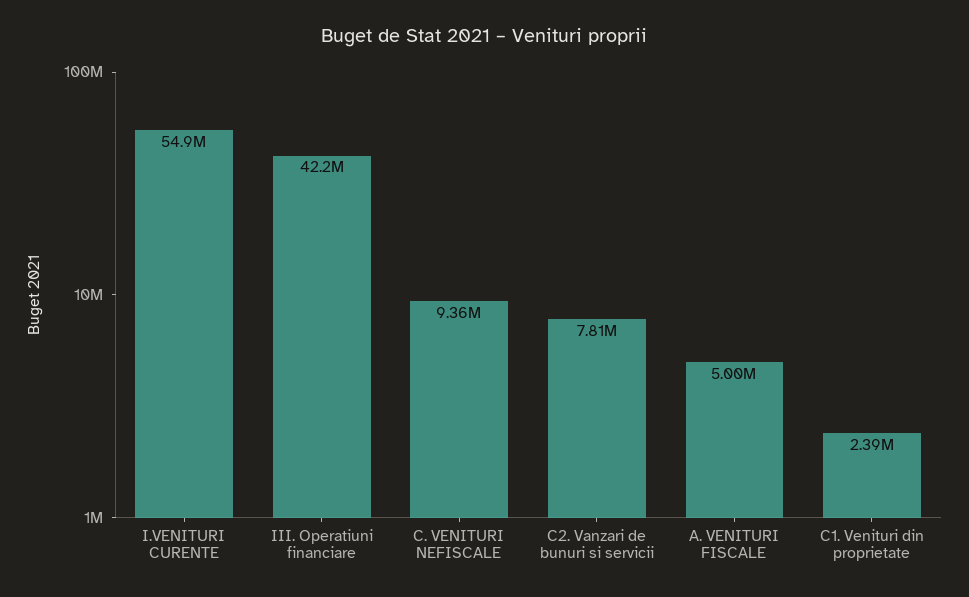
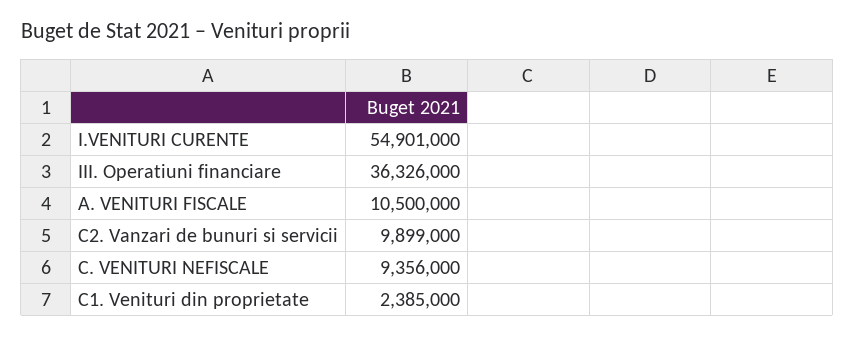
III. Operatiuni financiare: 42200000 -> 36326000
C2. Vanzari de bunuri si servicii: 7810000 -> 9899000
A. VENITURI FISCALE: 5000000 -> 10500000

